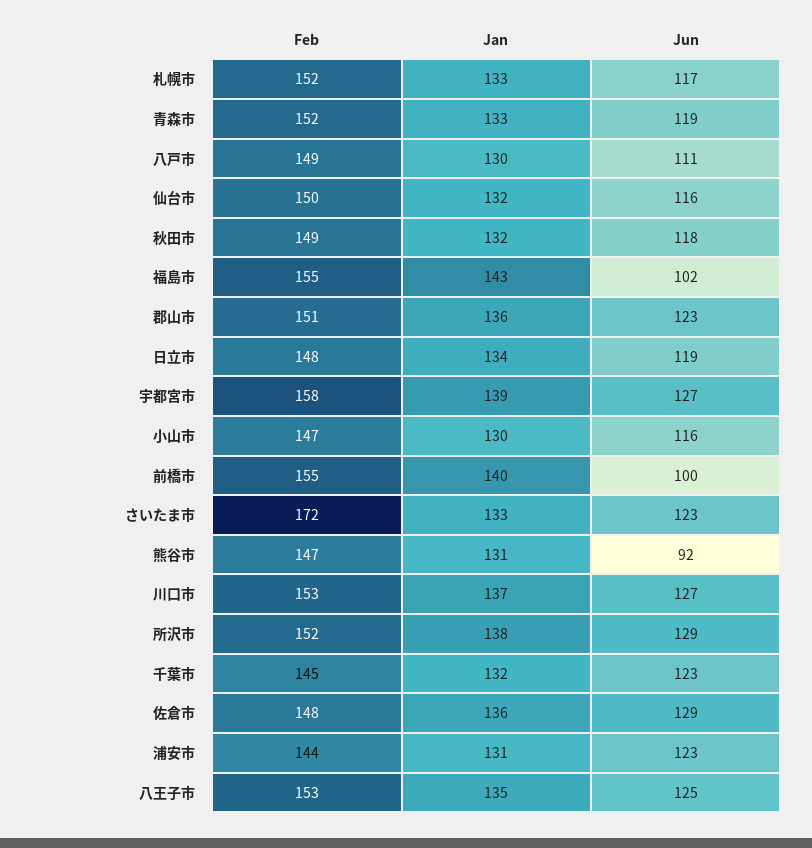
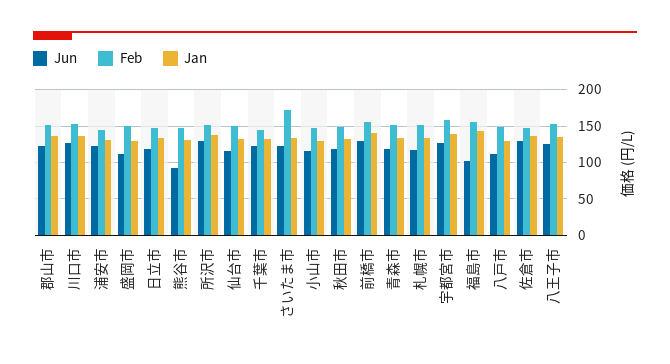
Jun, 前橋市: 100 -> 130
Jun, 盛岡市: none -> 110
Feb, 盛岡市: none -> 150
Jan, 盛岡市: none -> 130

